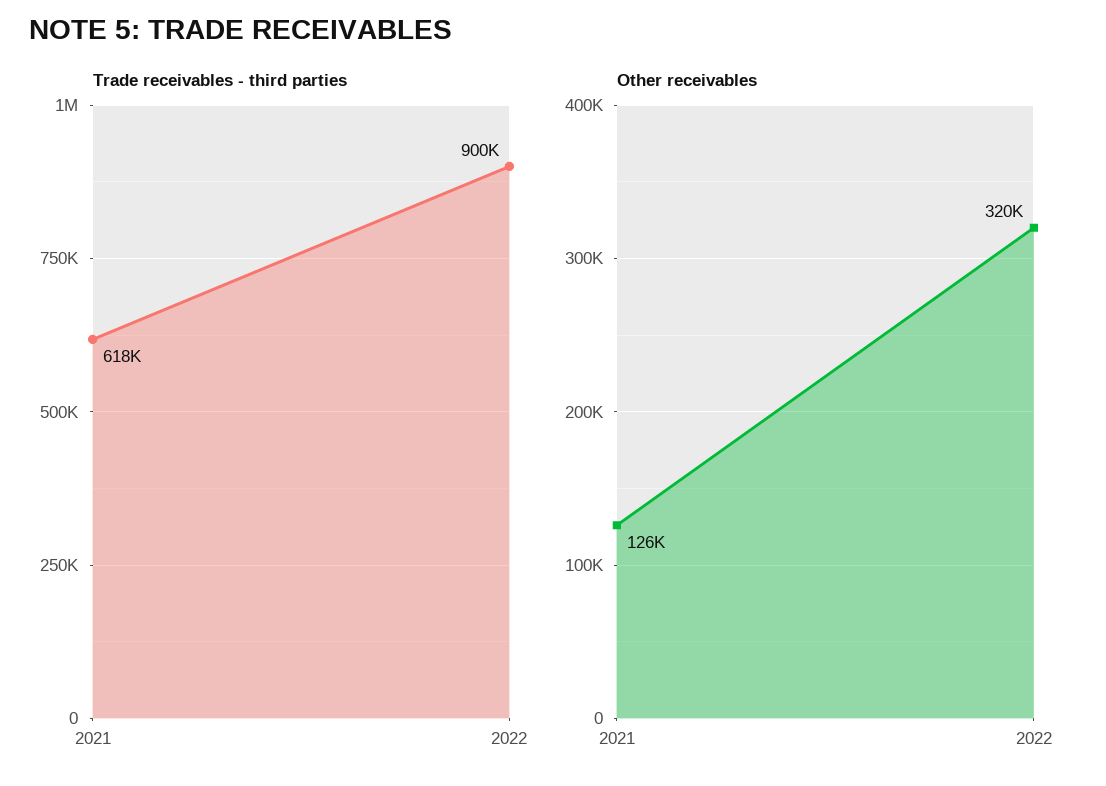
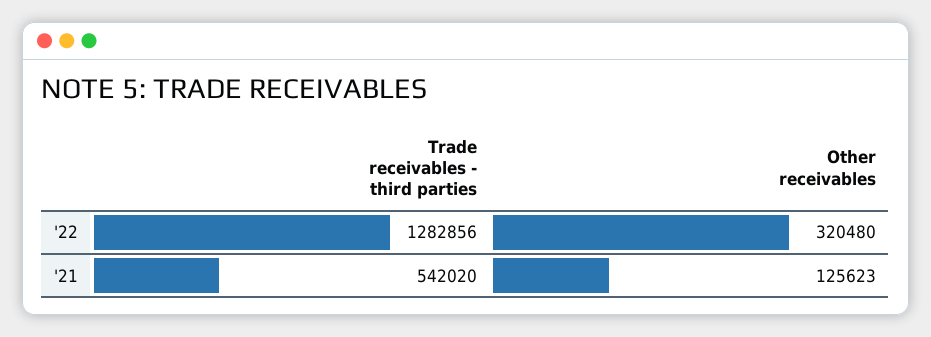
Trade receivables - third parties, 2021: 618000 -> 542020
Trade receivables - third parties, 2022: 900000 -> 1282856

